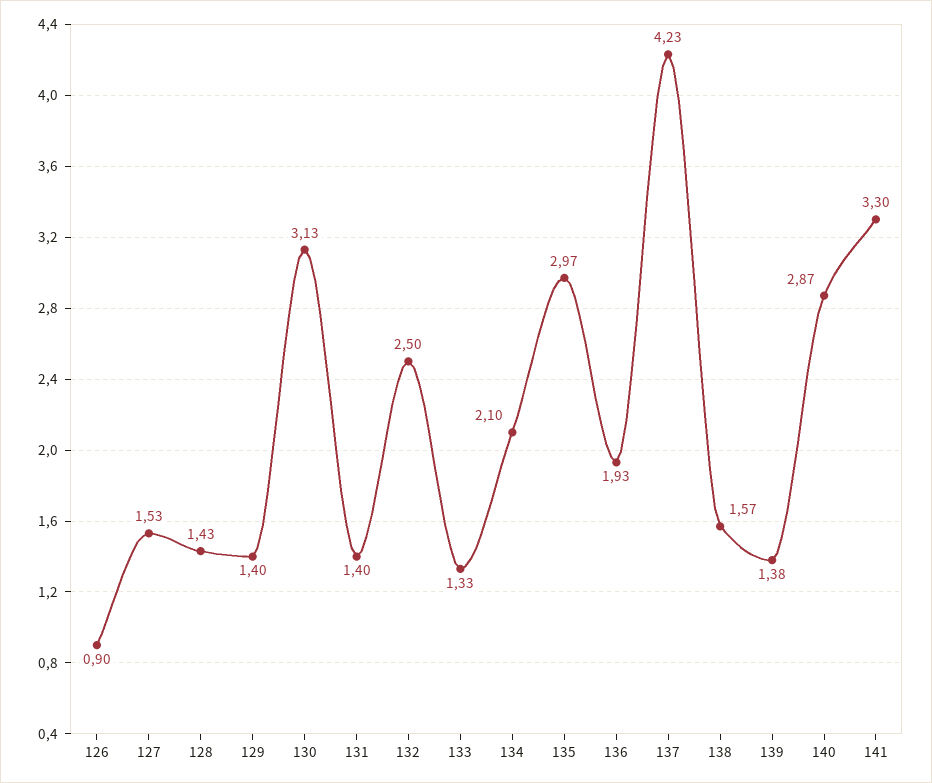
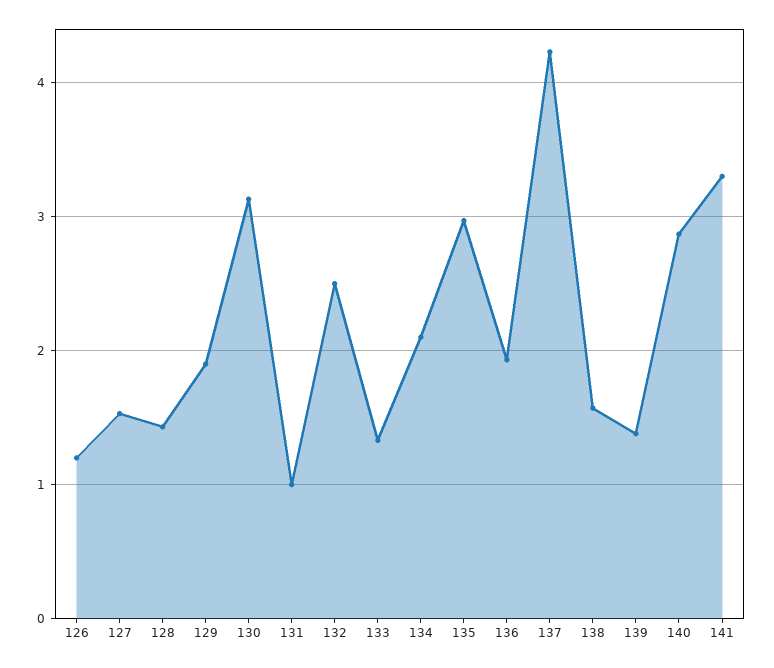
126: 0.9 -> 1.2
129: 1.4 -> 1.9
131: 1.4 -> 1

